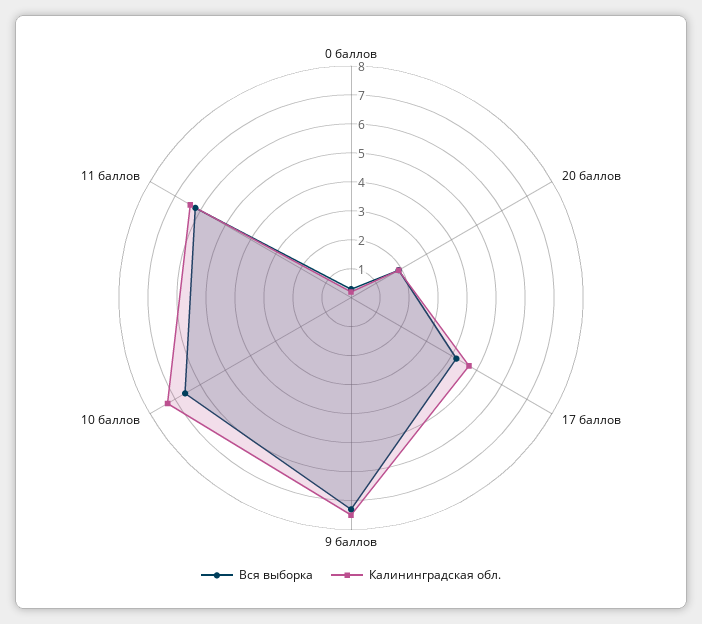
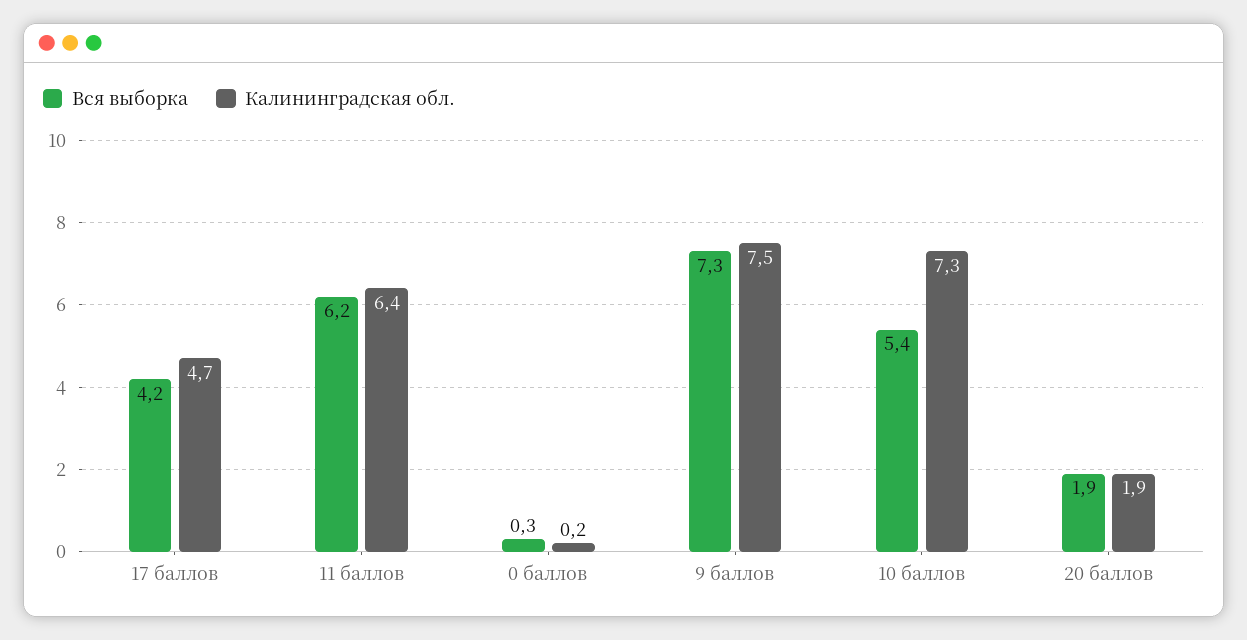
Вся выборка, 10 баллов: 6.5 -> 5.4

